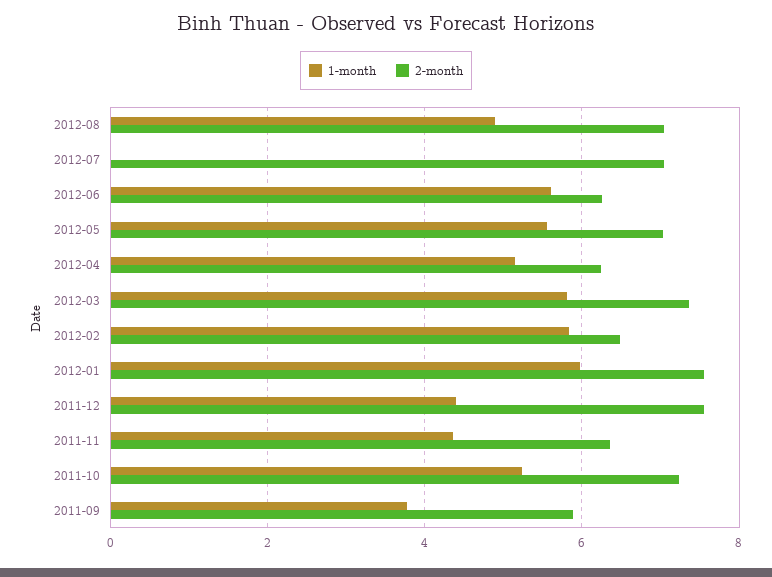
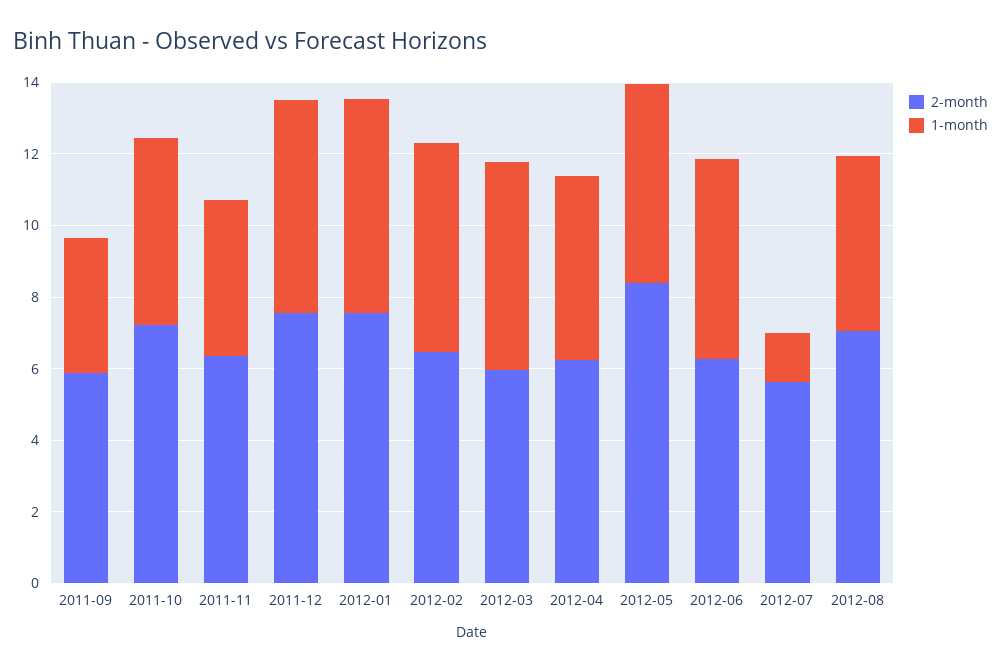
1-month, 2012-07: 0 -> 1.5
2-month, 2012-07: 7 -> 5.5
2-month, 2012-05: 7 -> 8.5
2-month, 2012-03: 7.4 -> 6
1-month, 2011-12: 4.4 -> 6

